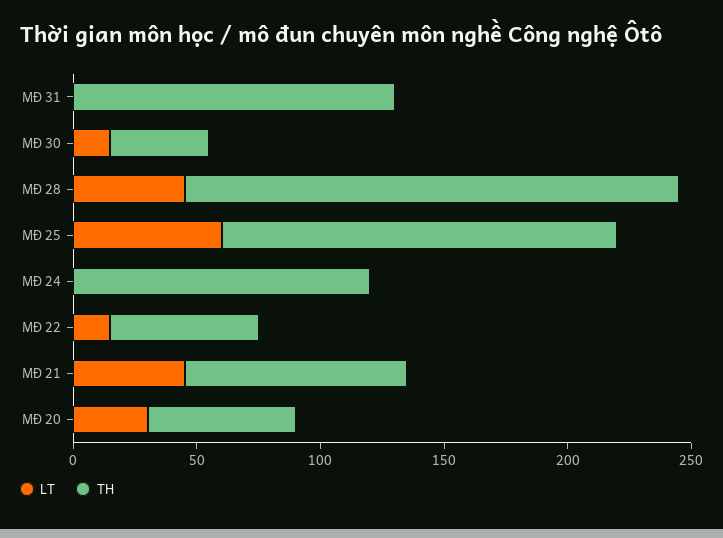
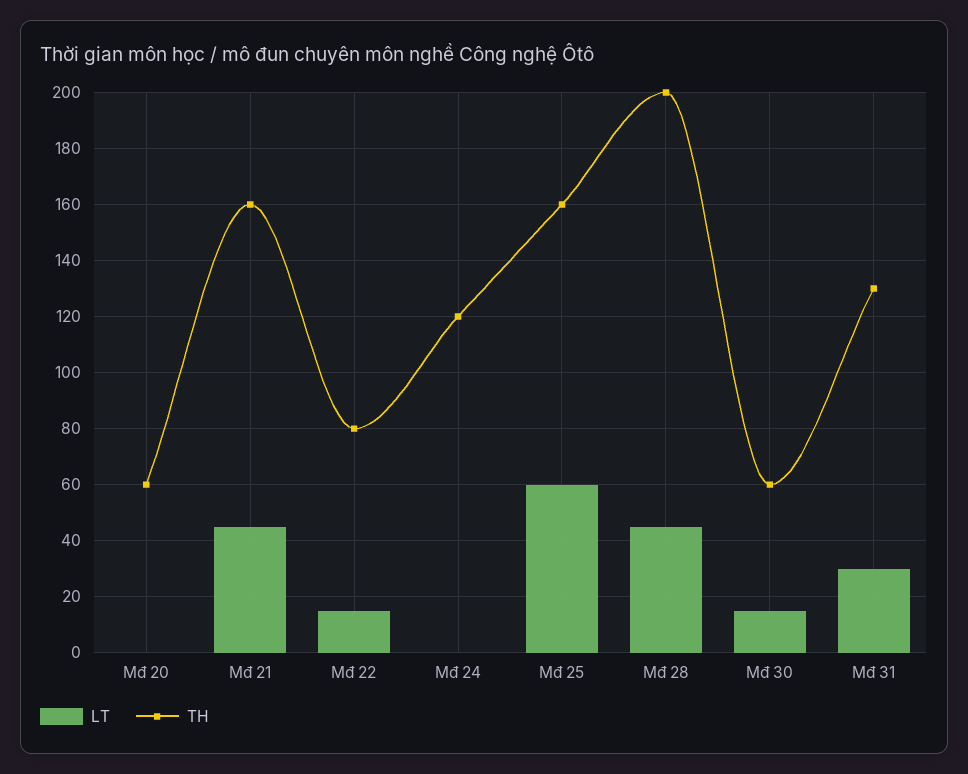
LT, MĐ 31: 0 -> 30
TH, MĐ 30: 40 -> 60
TH, MĐ 22: 60 -> 80
TH, MĐ 21: 90 -> 160
LT, MĐ 20: 30 -> 0

